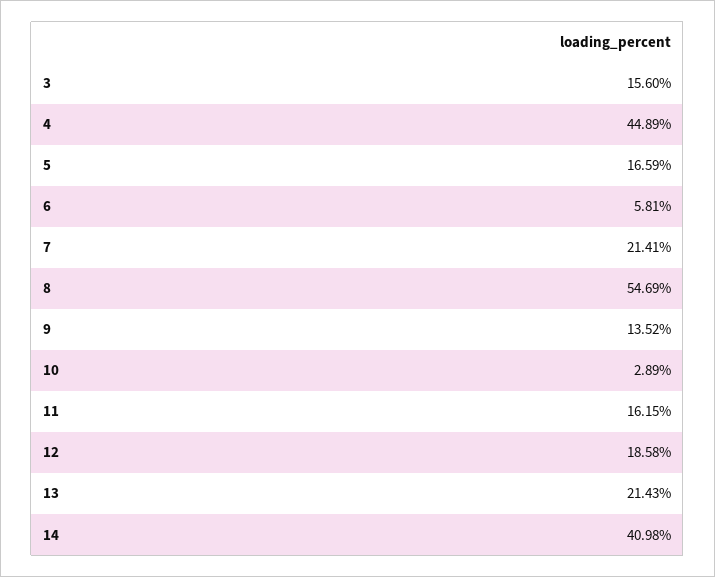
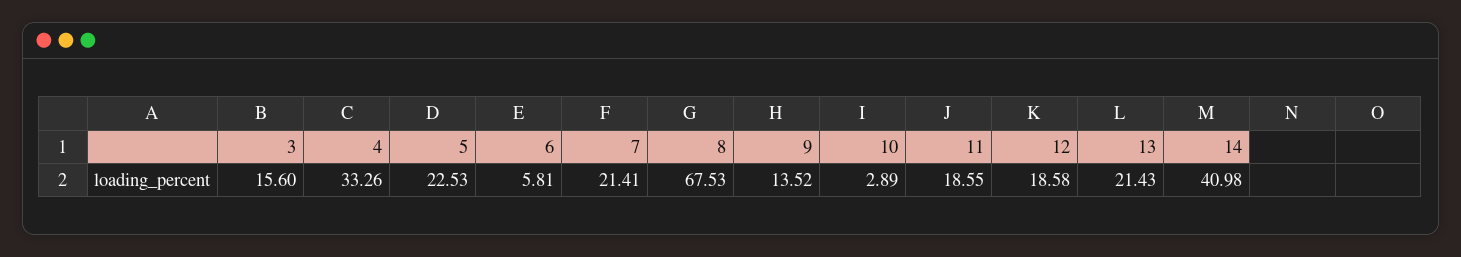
4: 44.89 -> 33.26
5: 16.59 -> 22.53
8: 54.69 -> 67.53
11: 16.15 -> 18.55

